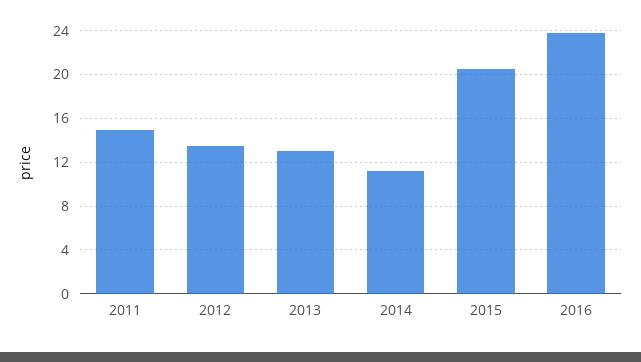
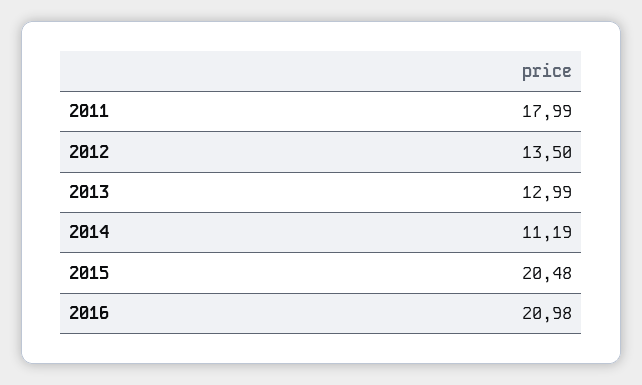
2011: 15 -> 17.99
2016: 24 -> 20.98

